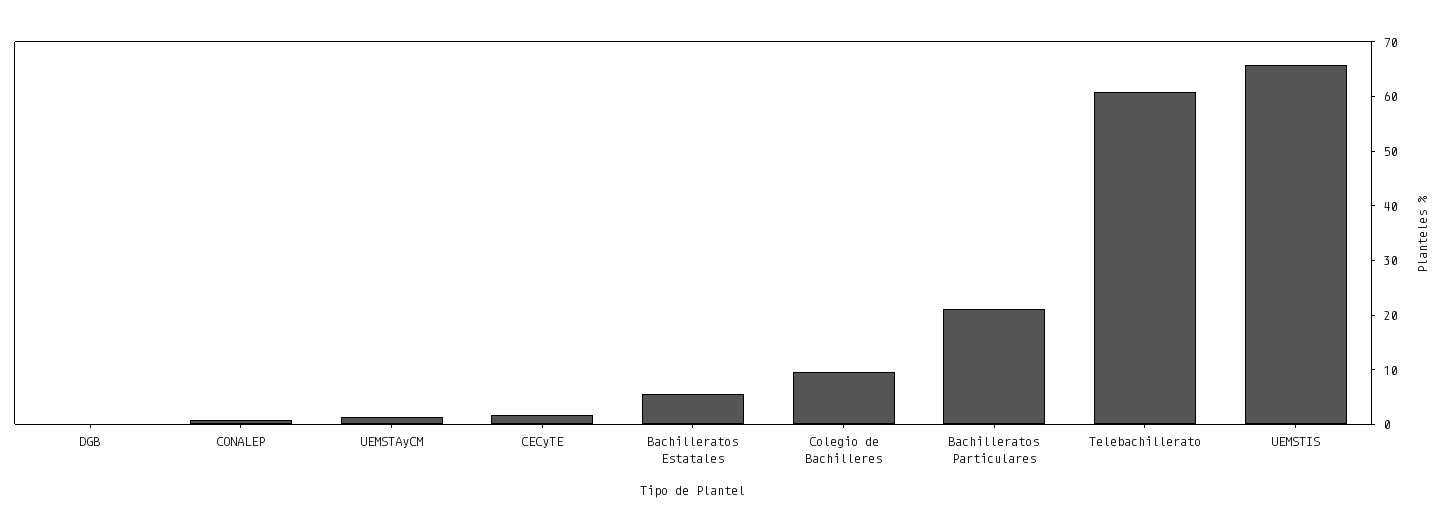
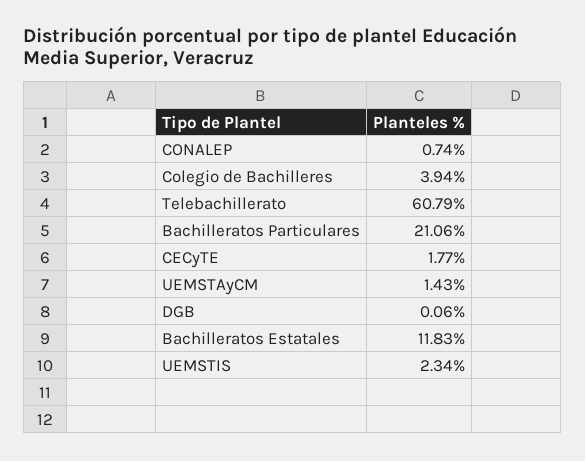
Bachilleratos Estatales: 6 -> 11.83
Colegio de Bachilleres: 10 -> 3.94
UEMSTIS: 66 -> 2.34

